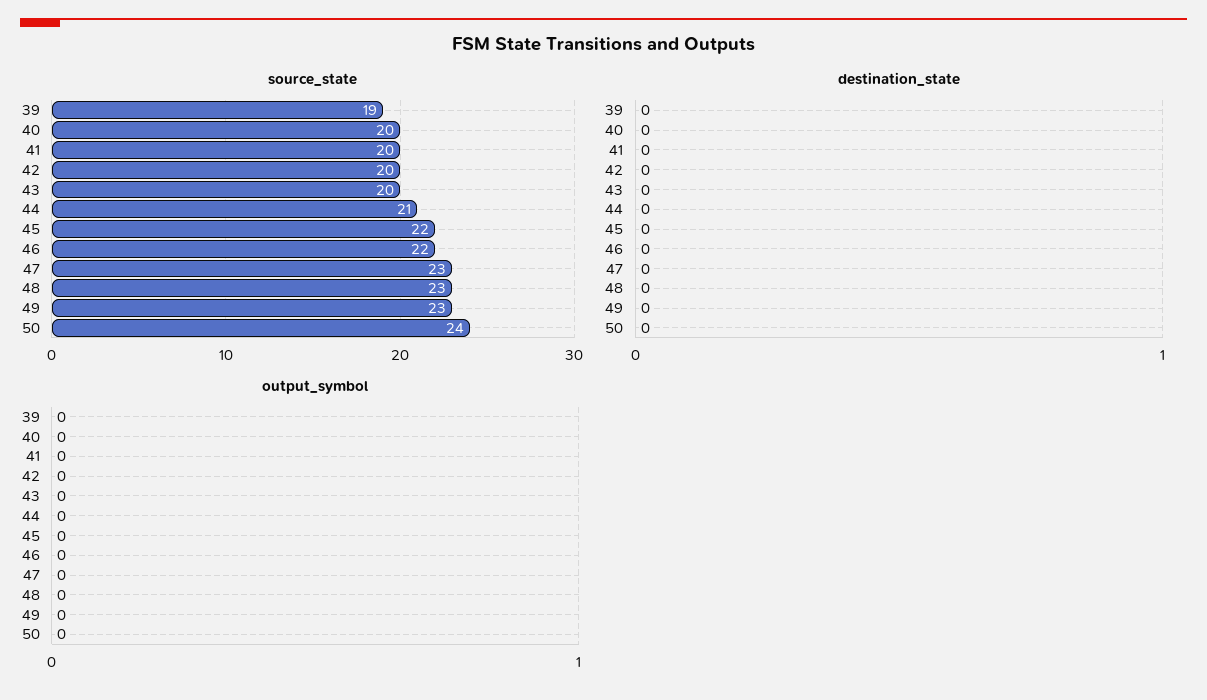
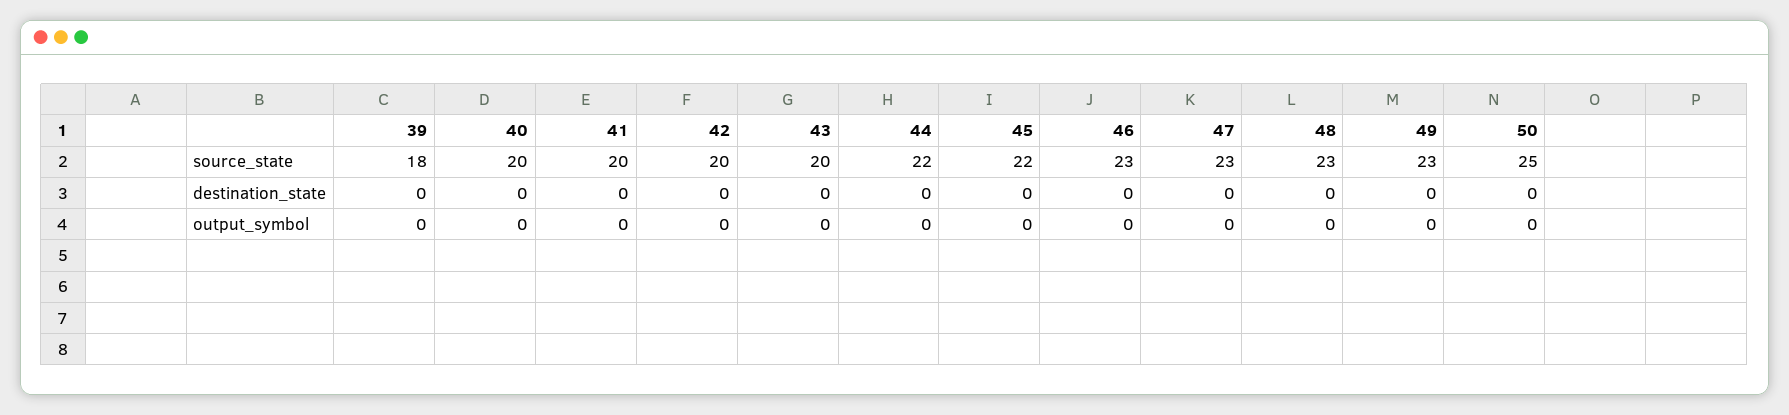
source_state, 39: 19 -> 18
source_state, 44: 21 -> 22
source_state, 46: 22 -> 23
source_state, 50: 24 -> 25

